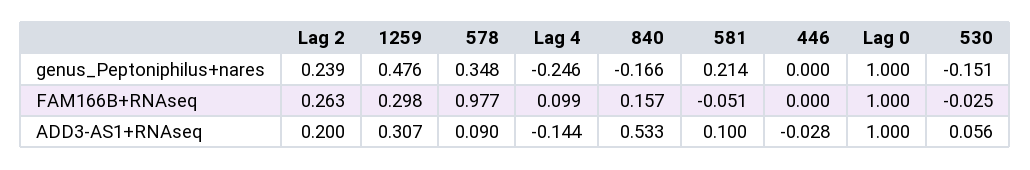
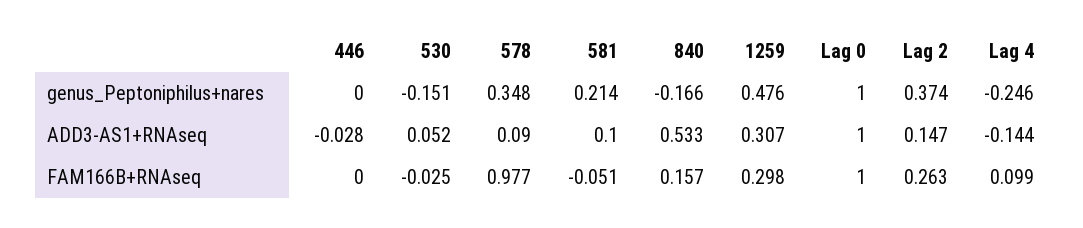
Lag 2, genus_Peptoniphilus+nares: 0.239 -> 0.374
Lag 2, ADD3-AS1+RNAseq: 0.2 -> 0.147
530, ADD3-AS1+RNAseq: 0.056 -> 0.052

